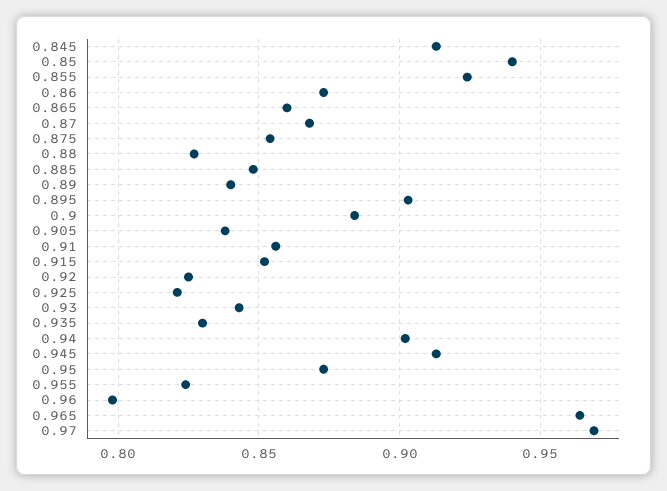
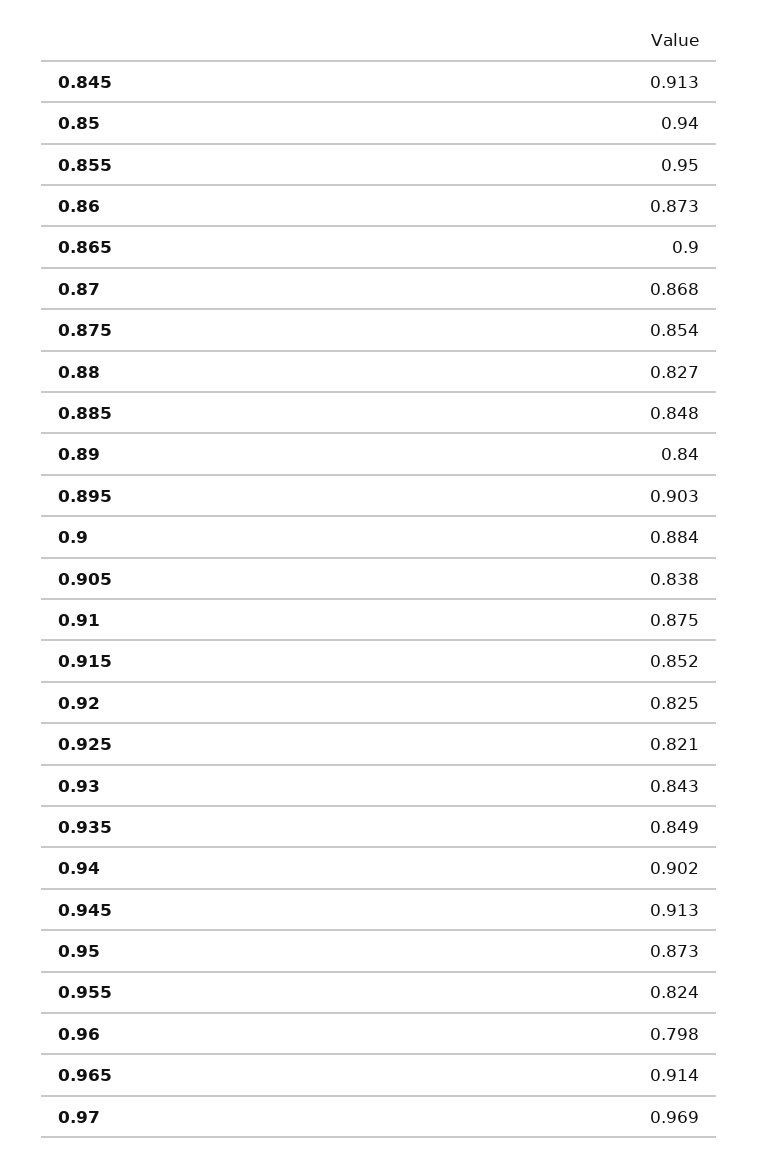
0.855: 0.925 -> 0.95
0.865: 0.86 -> 0.9
0.91: 0.855 -> 0.875
0.935: 0.83 -> 0.849
0.965: 0.965 -> 0.914

